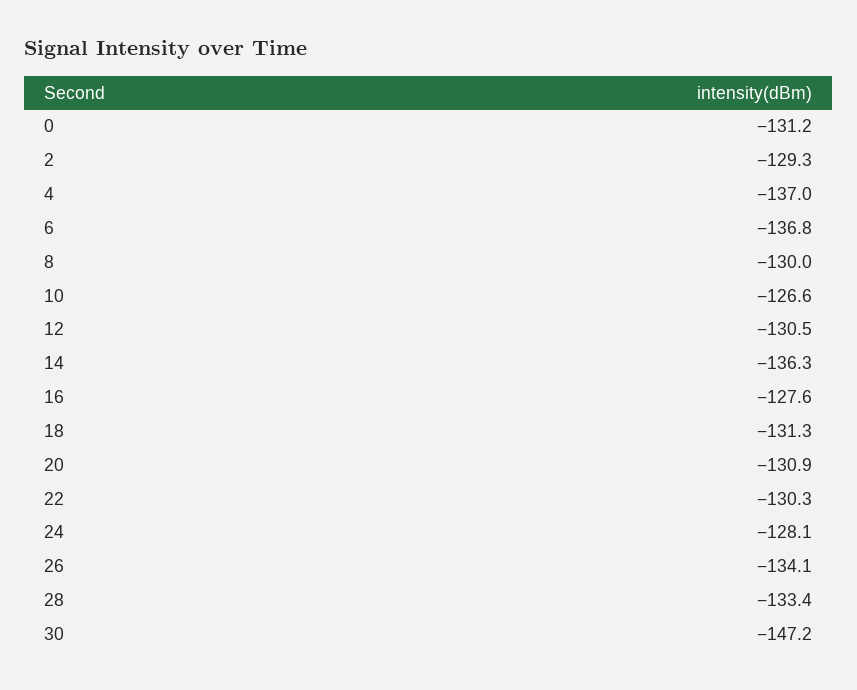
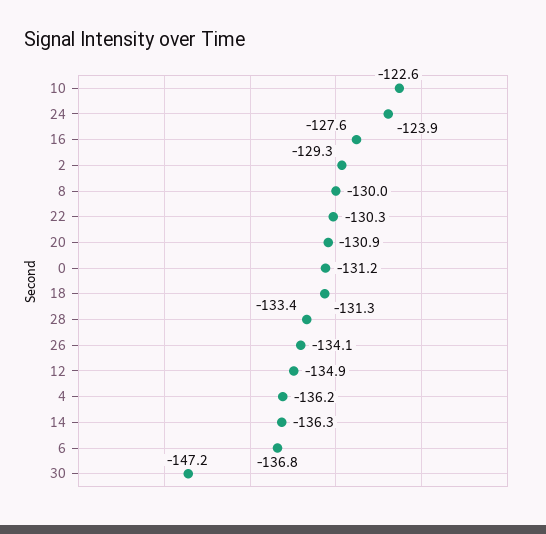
4: -137 -> -136.2
10: -126.6 -> -122.6
12: -130.5 -> -134.9
24: -128.1 -> -123.9

